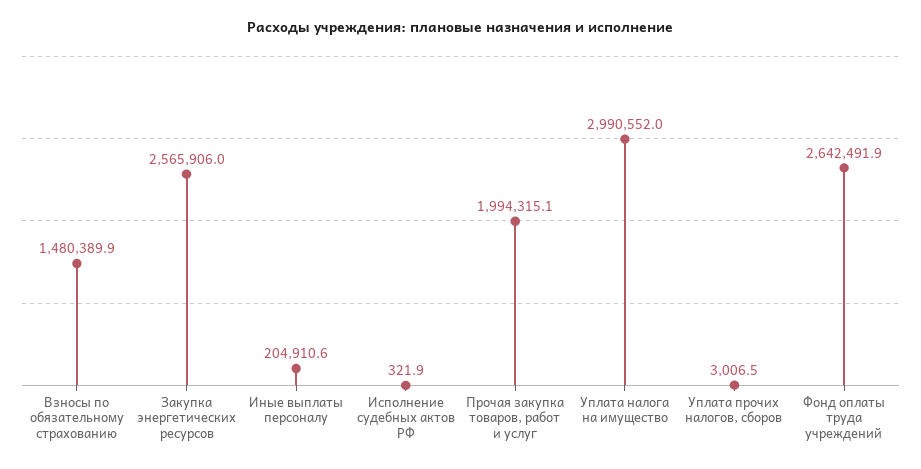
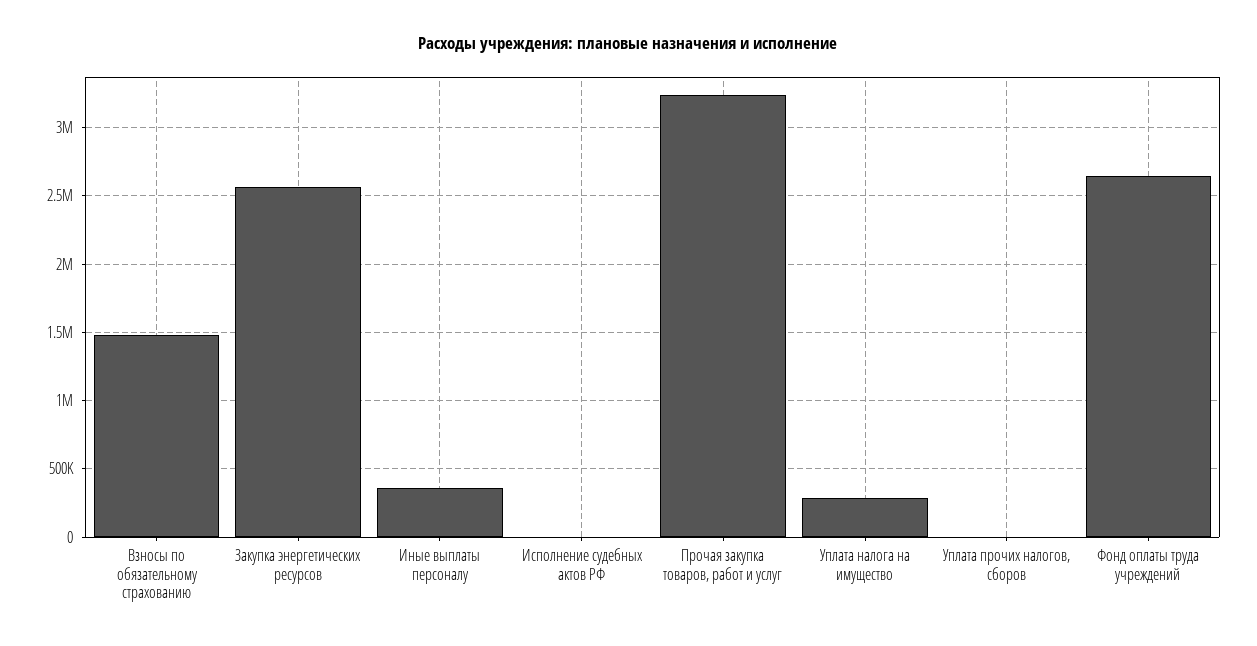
Иные выплаты персоналу: 204910.6 -> 350000
Прочая закупка товаров, работ и услуг: 1994315.1 -> 3250000
Уплата налога на имущество: 2990552 -> 300000

